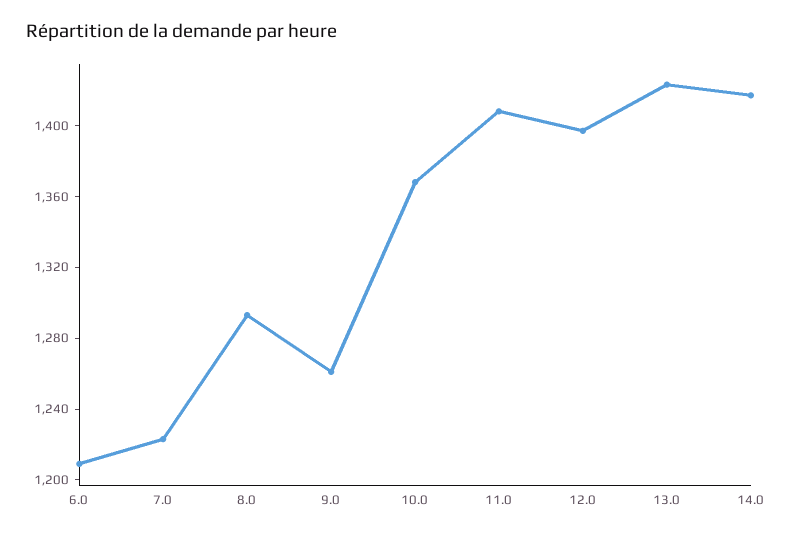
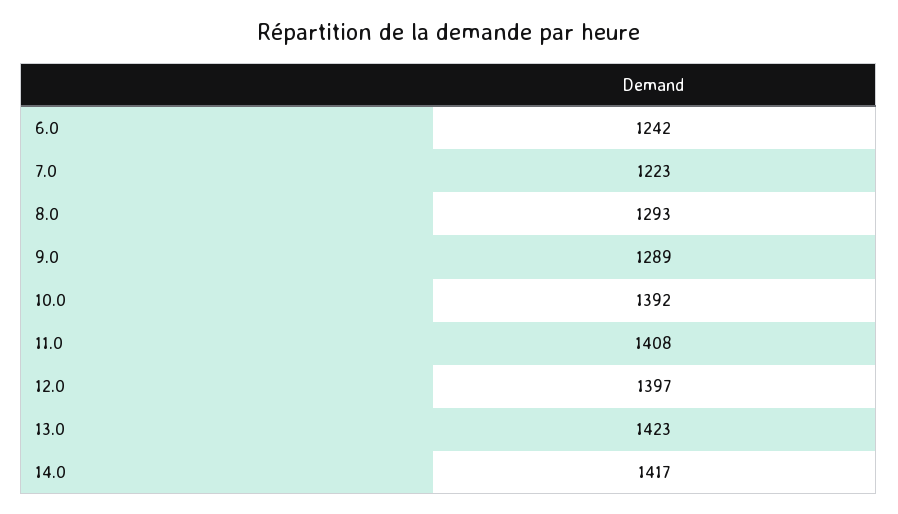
6.0: 1210 -> 1242
9.0: 1260 -> 1289
10.0: 1370 -> 1392

